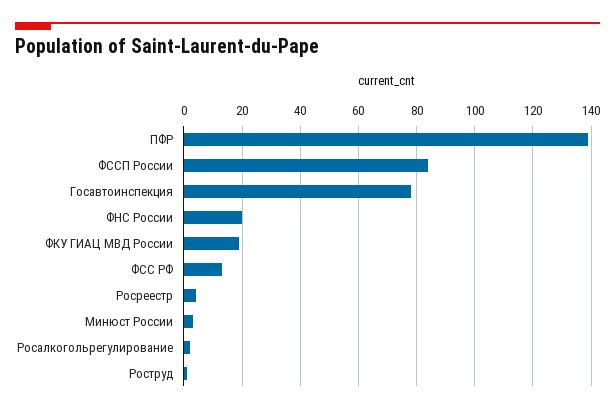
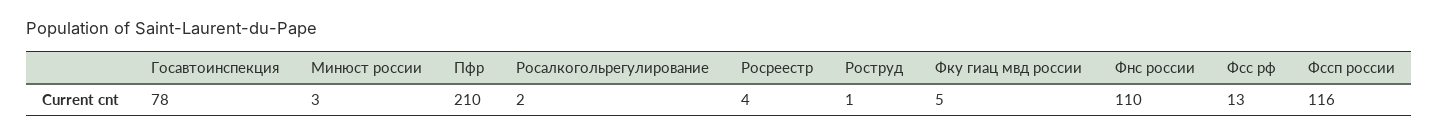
ПФР: 140 -> 210
ФССП России: 85 -> 116
ФНС России: 20 -> 110
ФКУ ГИАЦ МВД России: 20 -> 5

